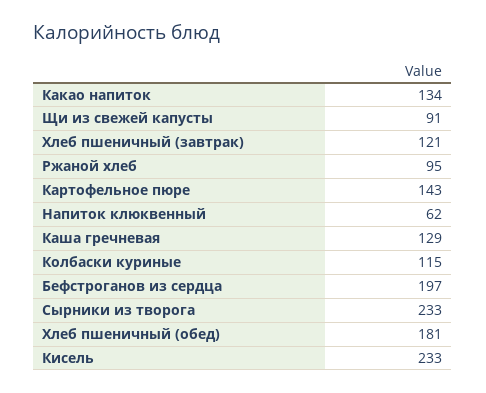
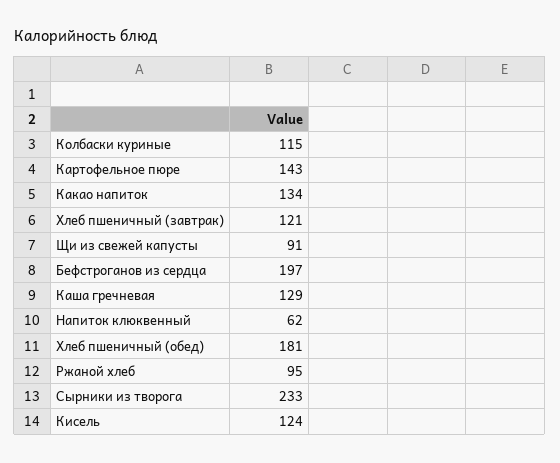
Кисель: 233 -> 124

